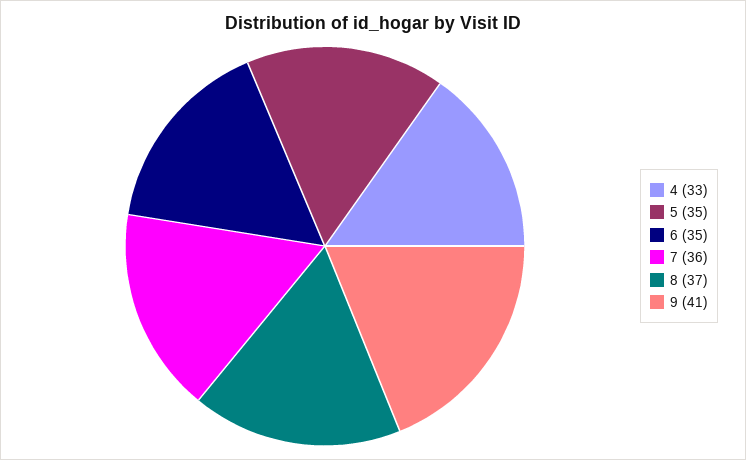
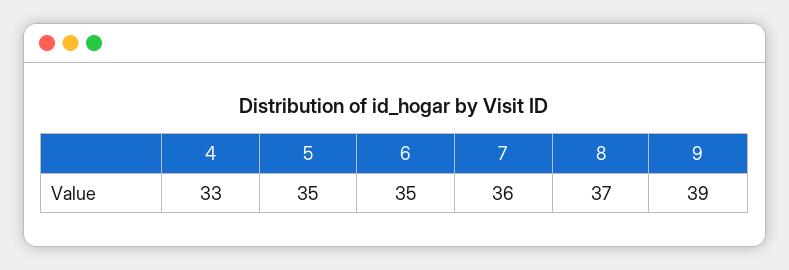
9: 41 -> 39

